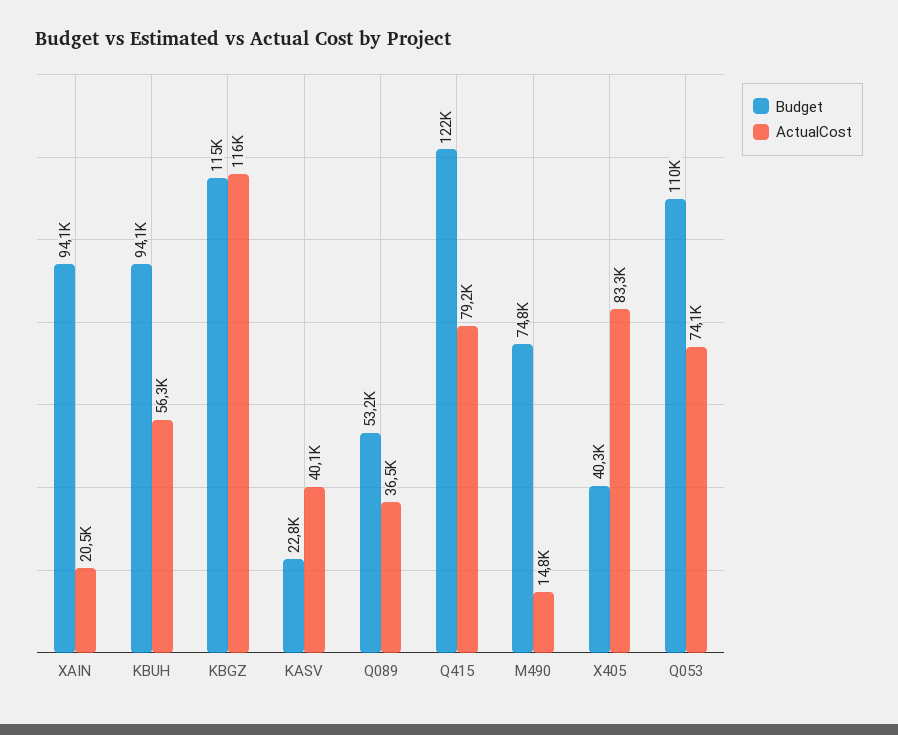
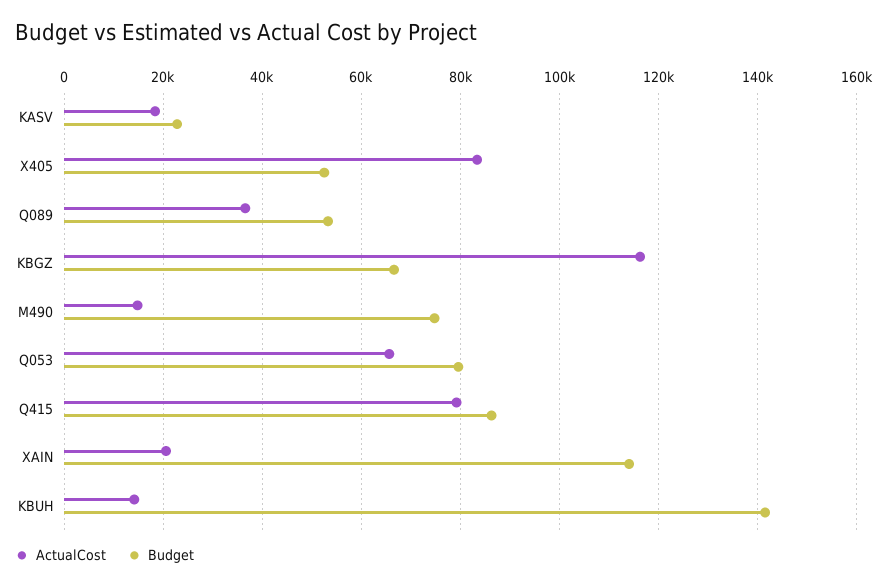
Budget, XAIN: 94100 -> 114000
Budget, KBUH: 94100 -> 142000
ActualCost, KBUH: 56300 -> 14000
Budget, KBGZ: 115000 -> 66000
ActualCost, KASV: 40100 -> 18000
Budget, Q415: 122000 -> 86000
Budget, X405: 40300 -> 52000
Budget, Q053: 110000 -> 80000
ActualCost, Q053: 74100 -> 66000

